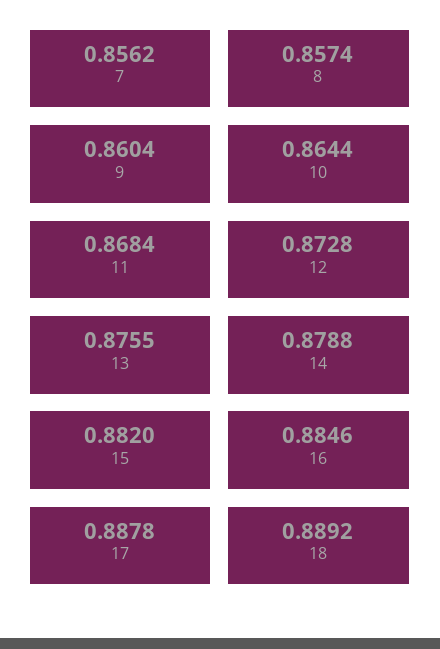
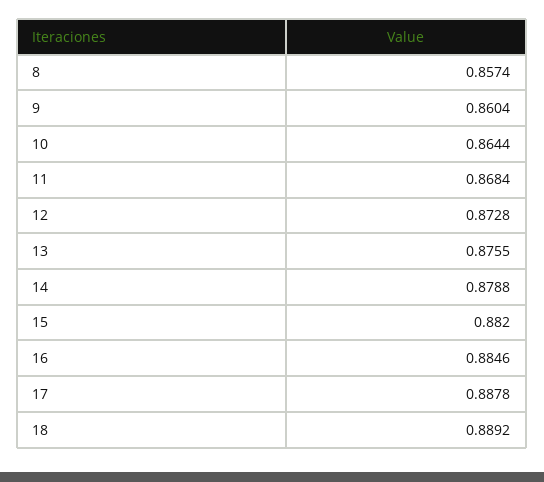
7: 0.8562 -> none

